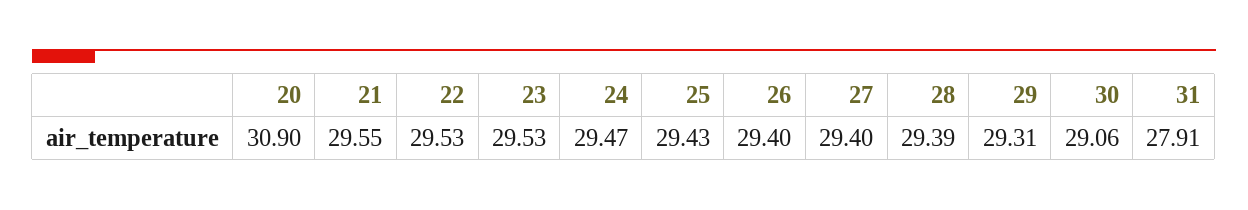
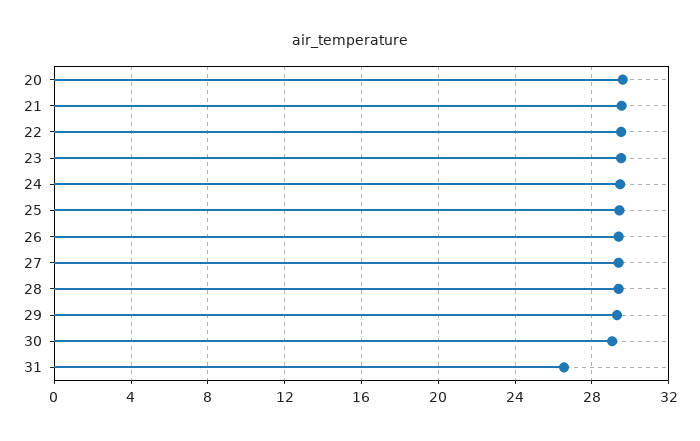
20: 30.9 -> 29.5
31: 27.91 -> 26.5

